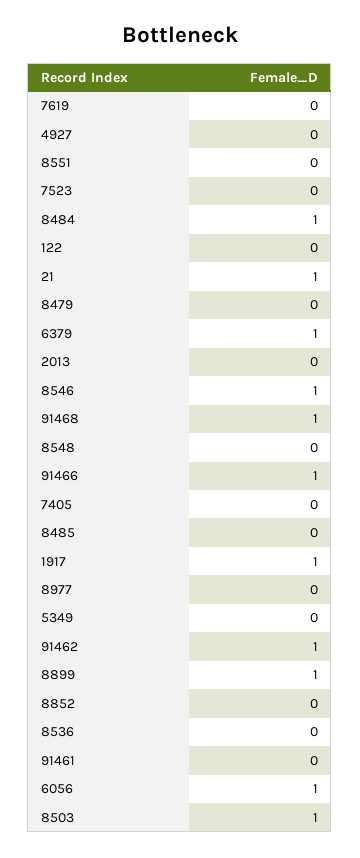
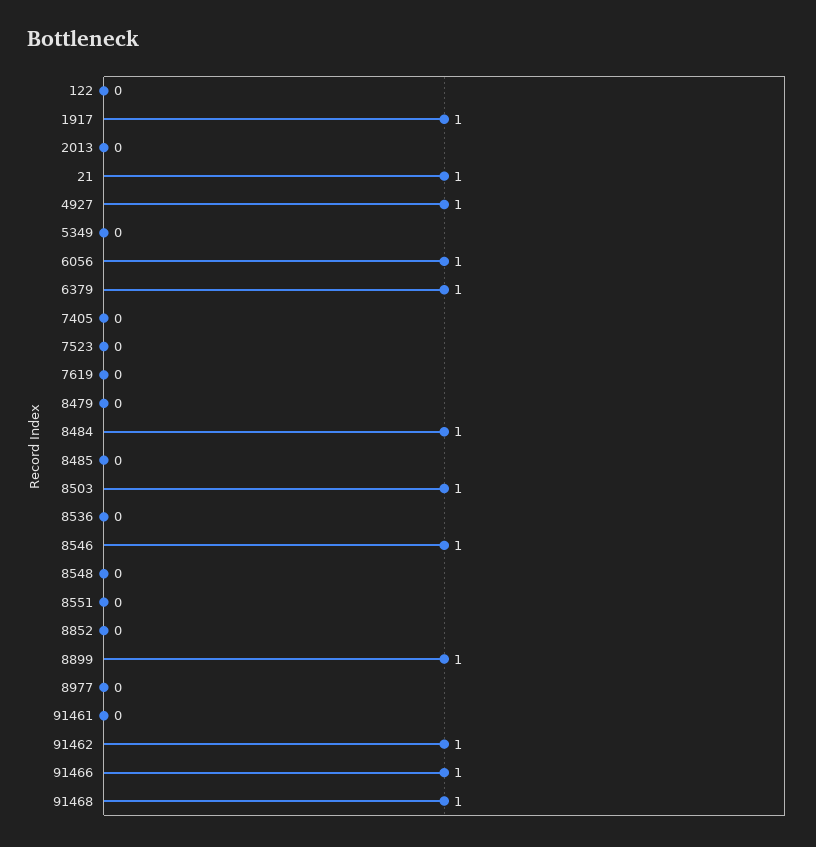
4927: 0 -> 1

